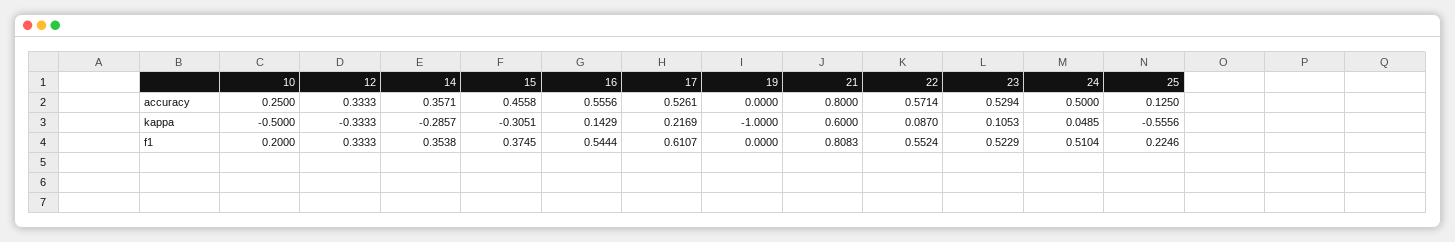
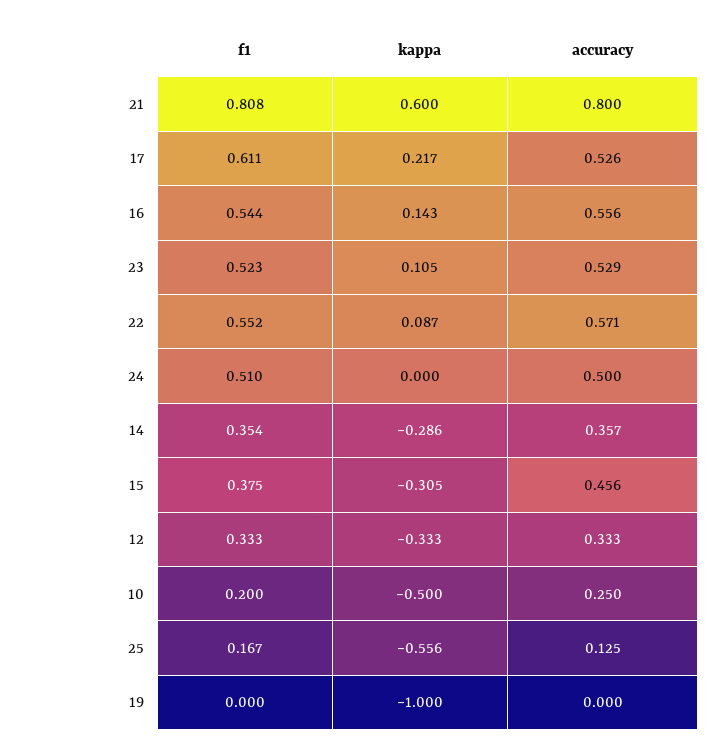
24, kappa: 0.0485 -> 0
25, f1: 0.2246 -> 0.167

